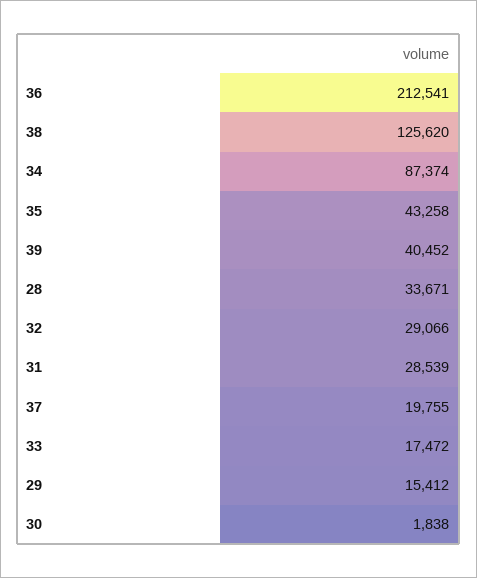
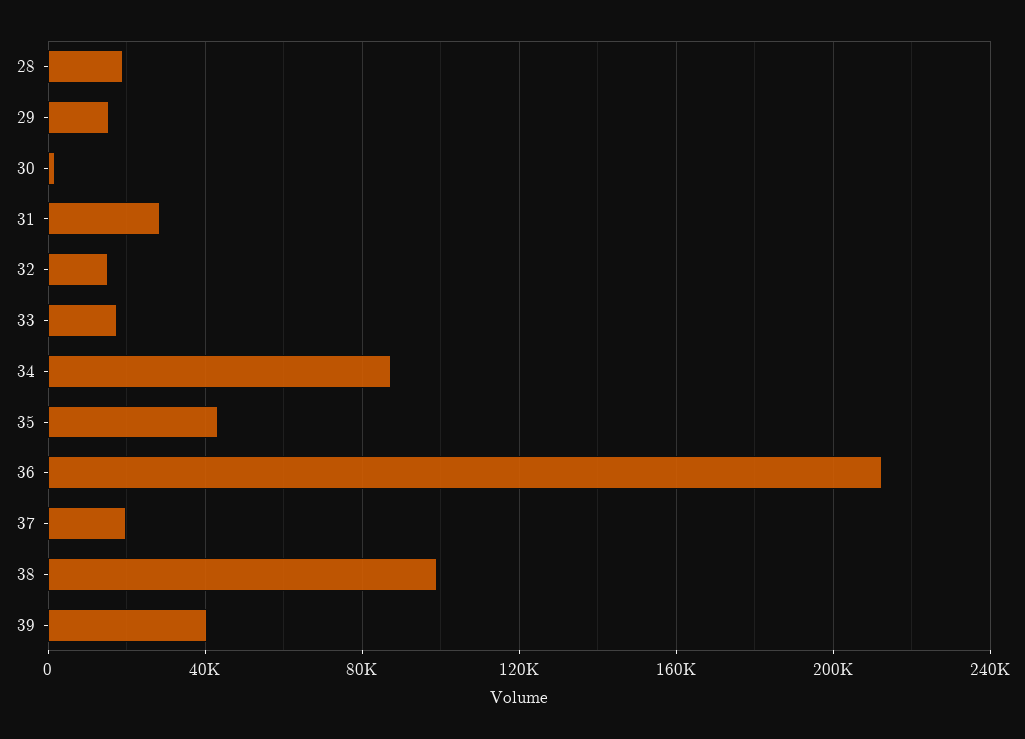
38: 125620 -> 100000
28: 33671 -> 20000
32: 29066 -> 15000

